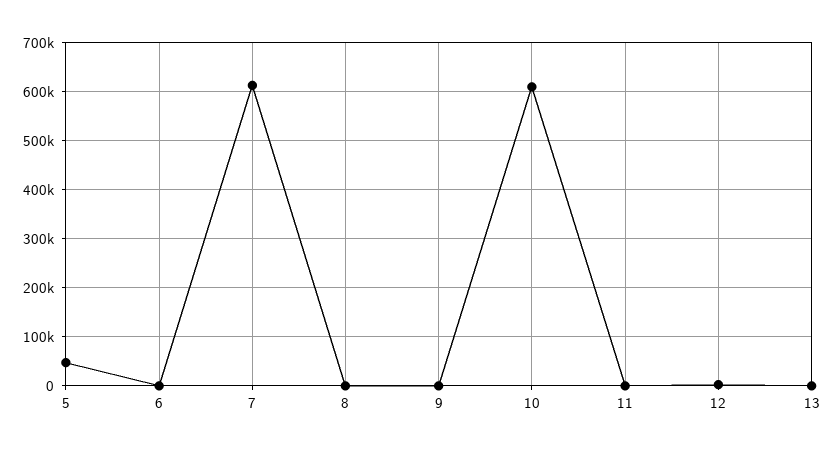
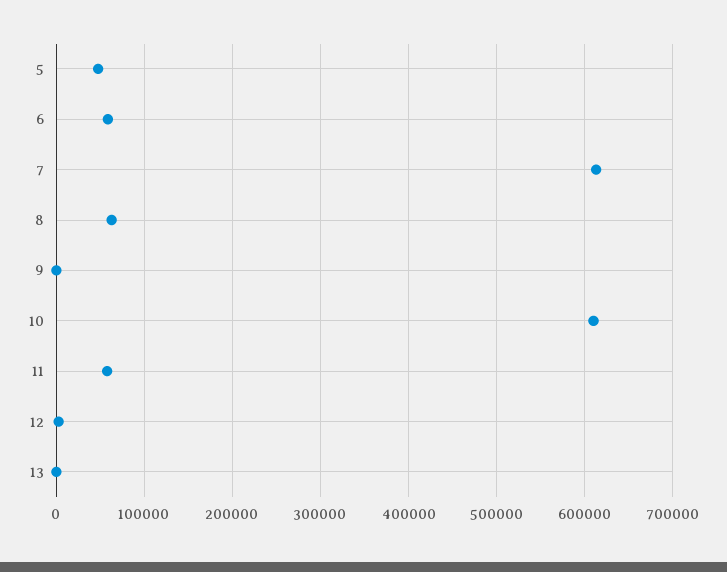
6: 0 -> 60000
8: 0 -> 60000
11: 0 -> 60000

